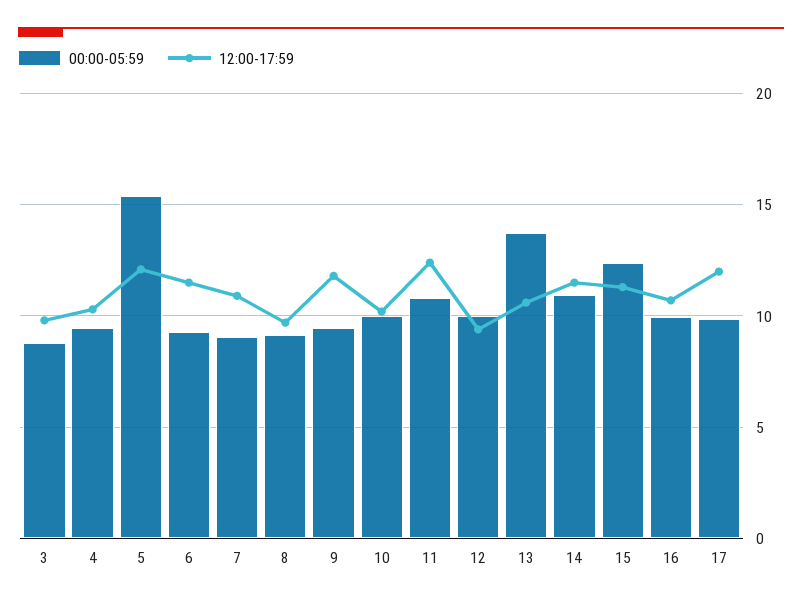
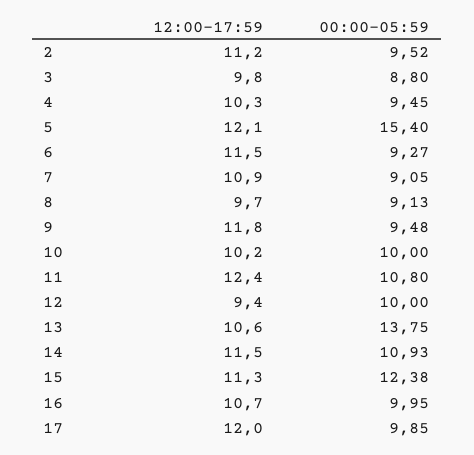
12:00-17:59, 2: none -> 11.2
00:00-05:59, 2: none -> 9.52

